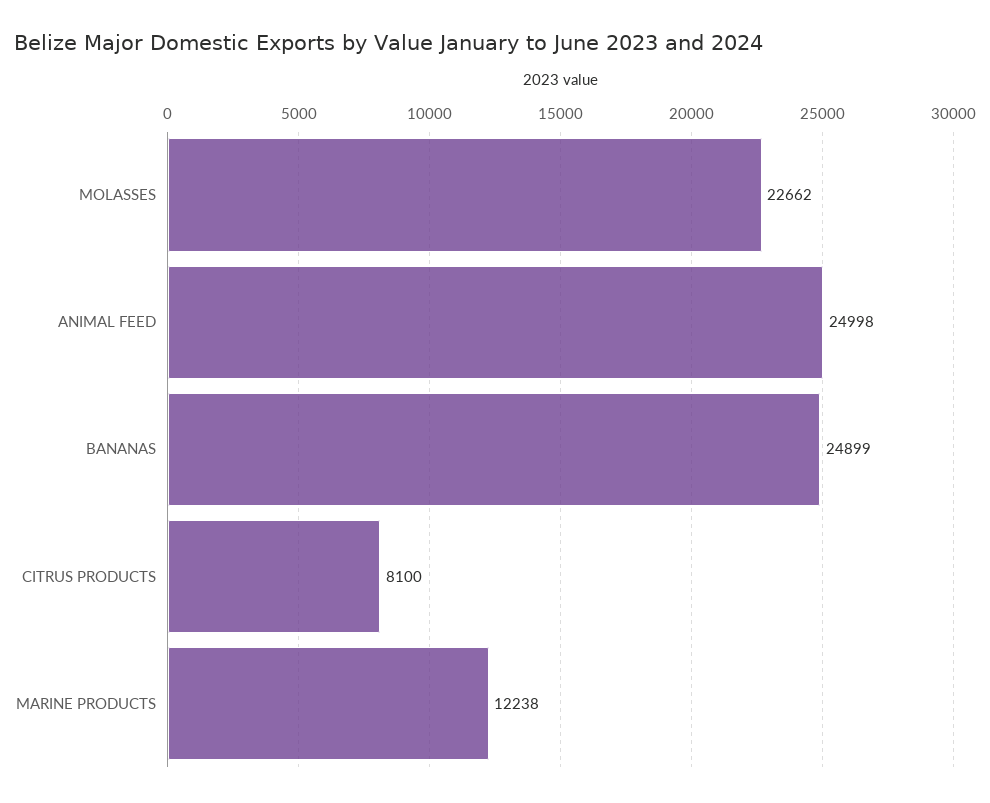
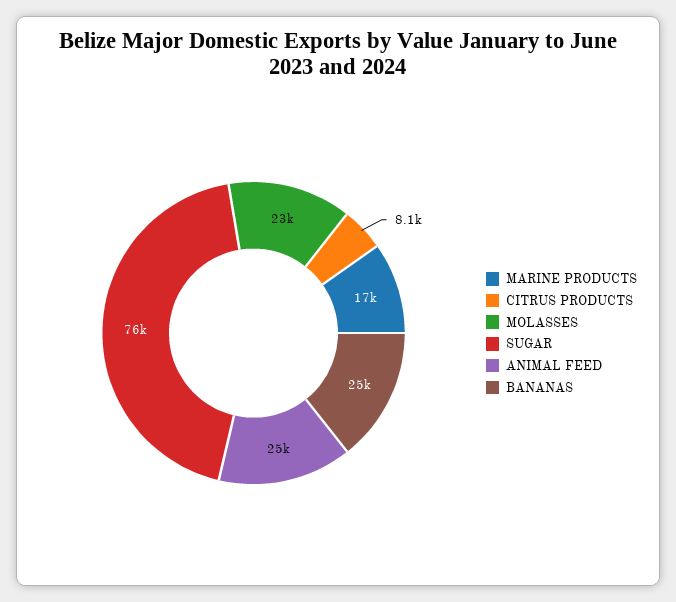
MARINE PRODUCTS: 12238 -> 17000
SUGAR: none -> 76000

